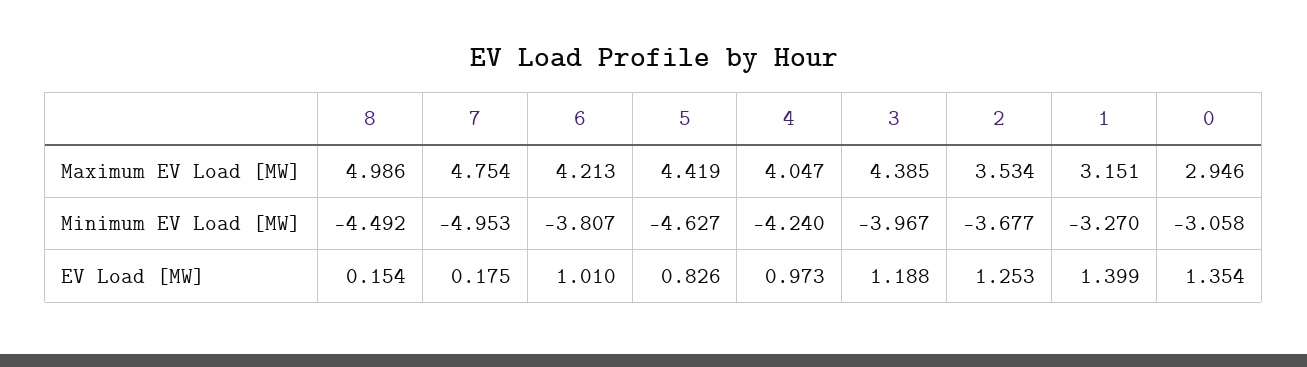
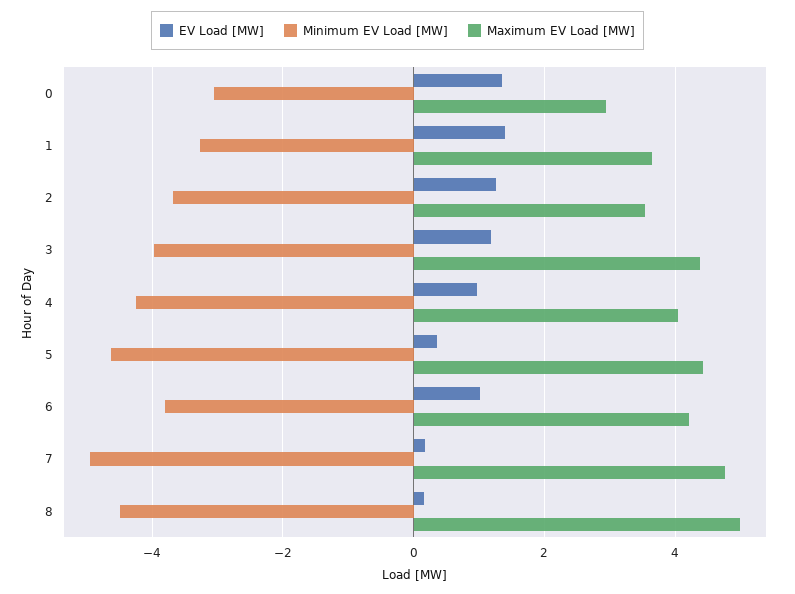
Maximum EV Load [MW], 1: 3.151 -> 3.6
EV Load [MW], 5: 0.826 -> 0.4

